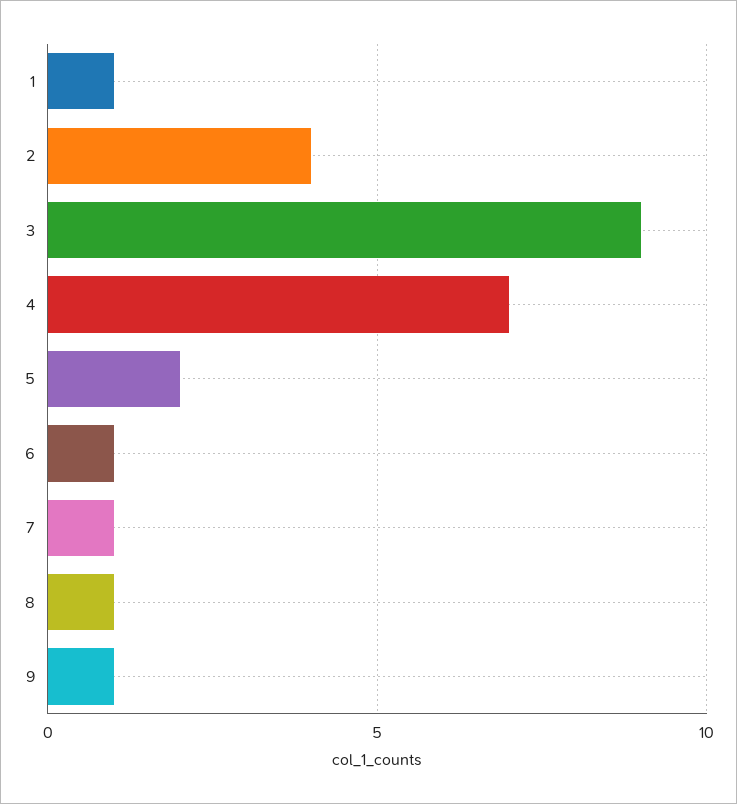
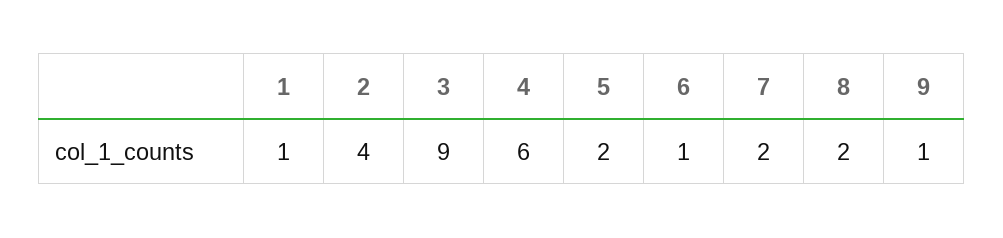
4: 7 -> 6
7: 1 -> 2
8: 1 -> 2

